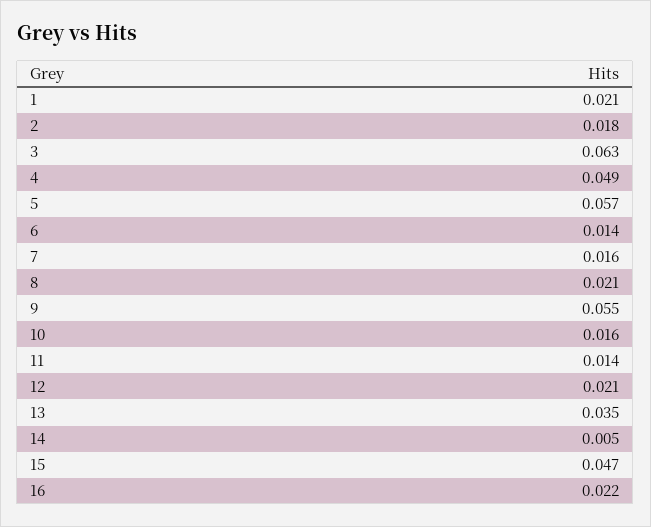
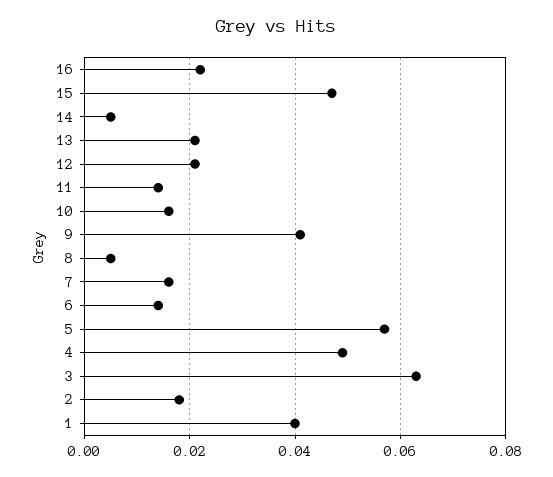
1: 0.021 -> 0.04
8: 0.021 -> 0.005
9: 0.055 -> 0.04
13: 0.035 -> 0.02

